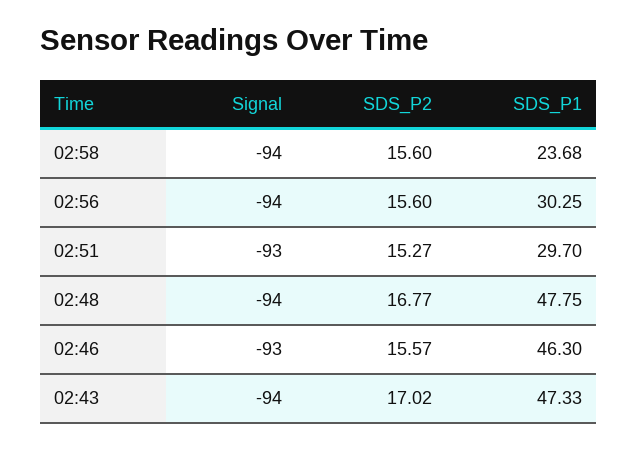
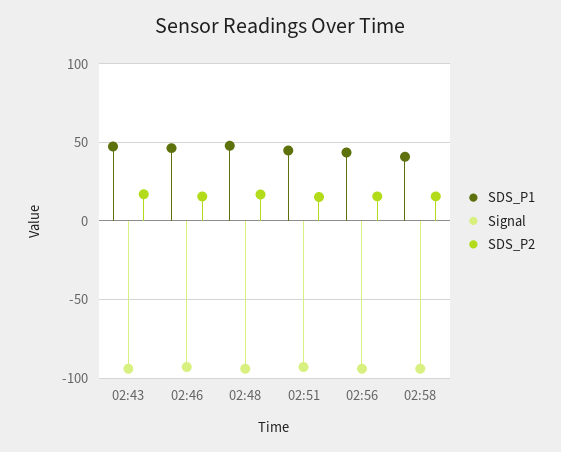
SDS_P1, 02:58: 23.68 -> 40
SDS_P1, 02:56: 30.25 -> 45
SDS_P1, 02:51: 29.7 -> 45

